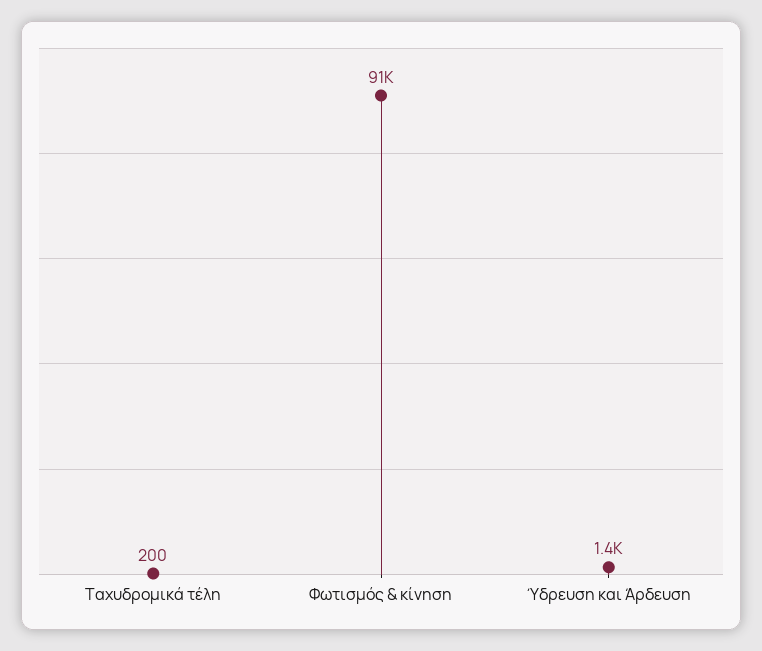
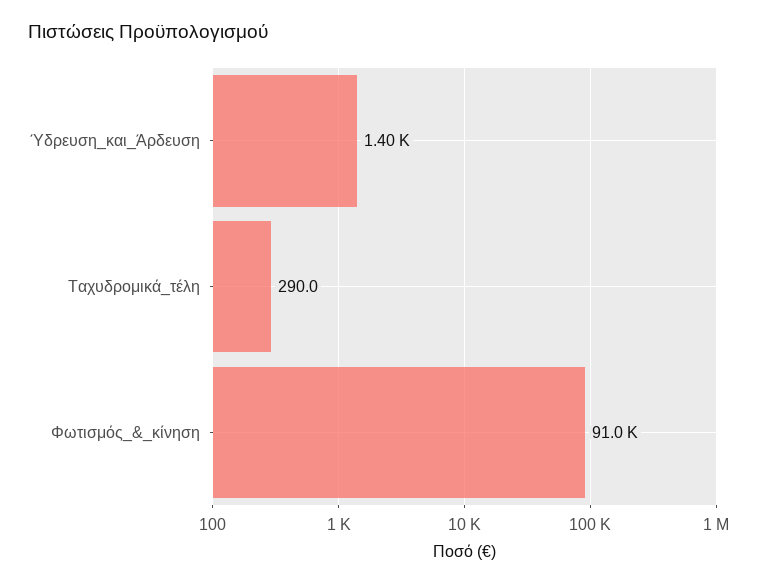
Ταχυδρομικά τέλη: 200 -> 290

